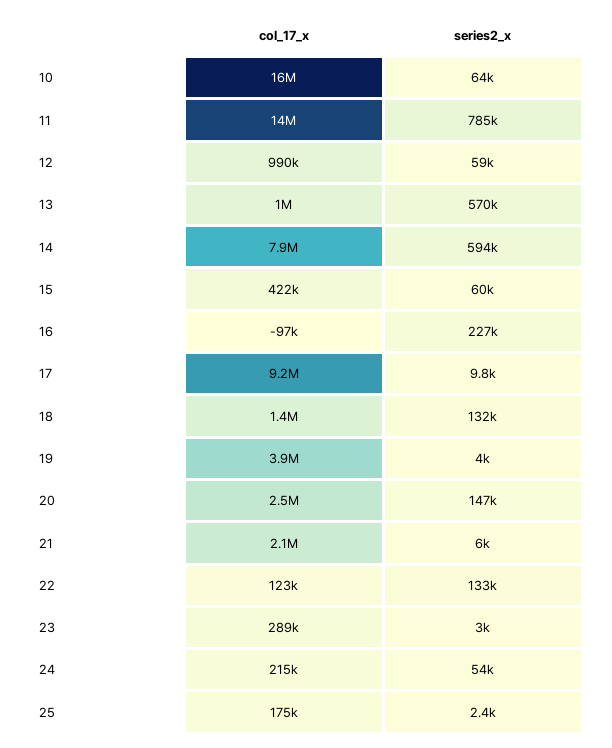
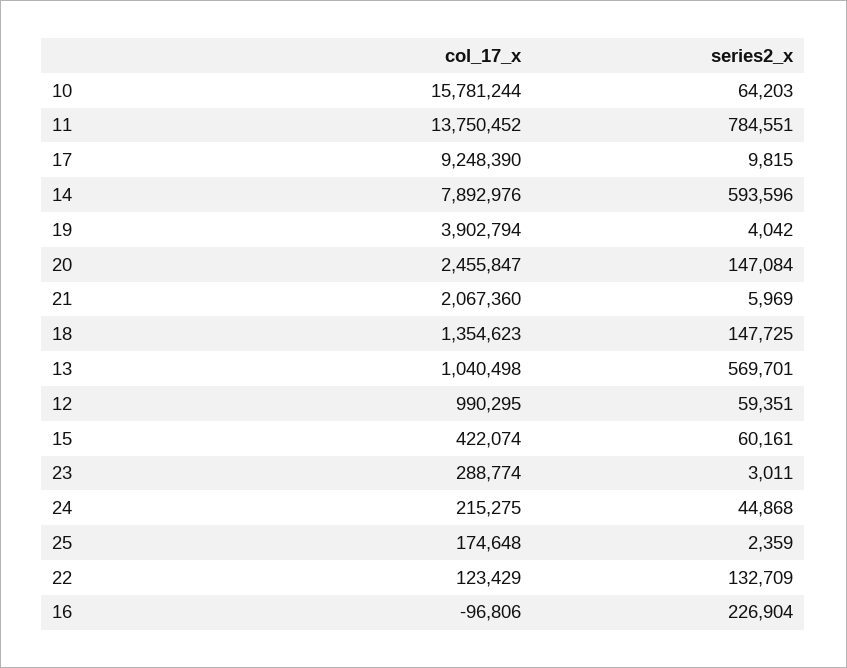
series2_x, 18: 132000 -> 147725
series2_x, 24: 54000 -> 44868

